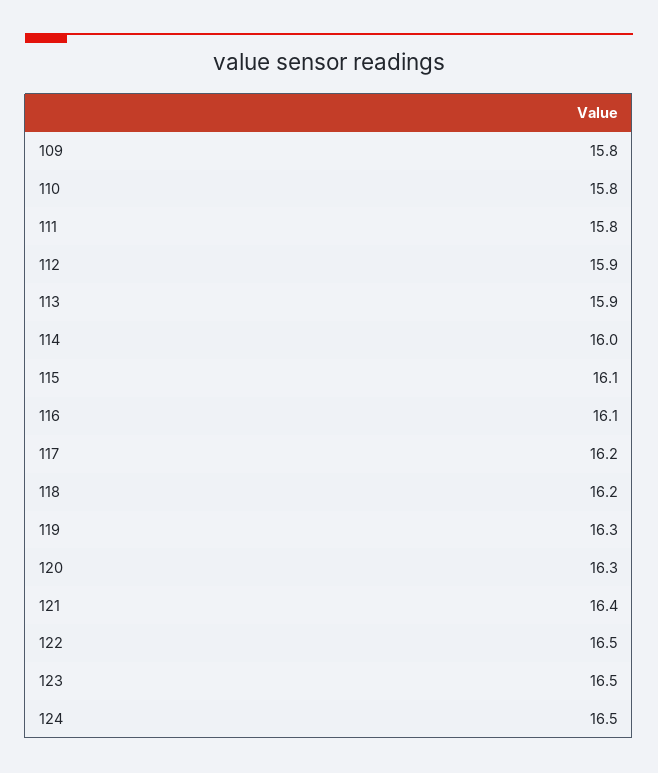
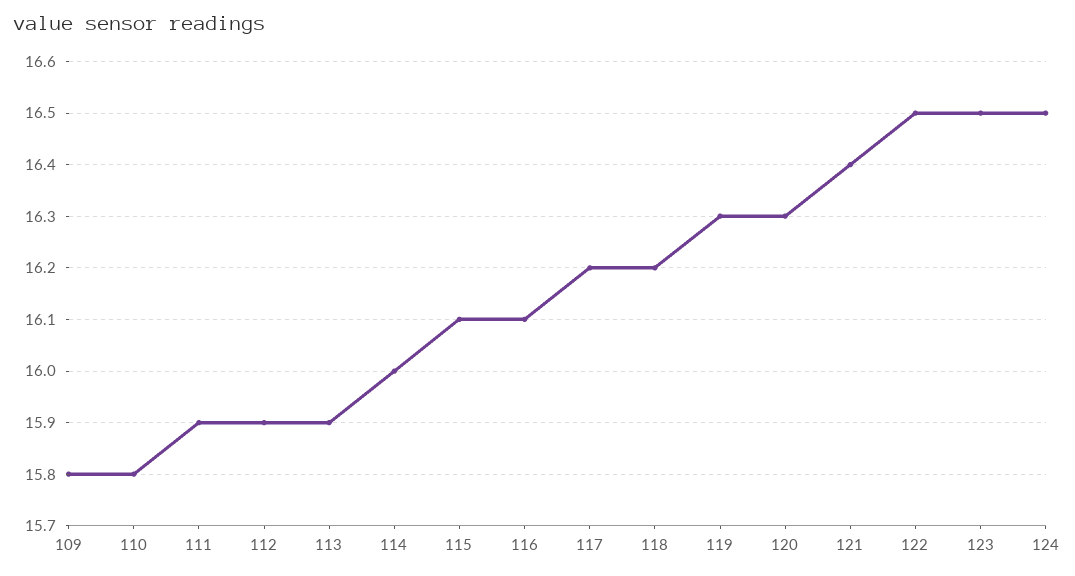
111: 15.8 -> 15.9

